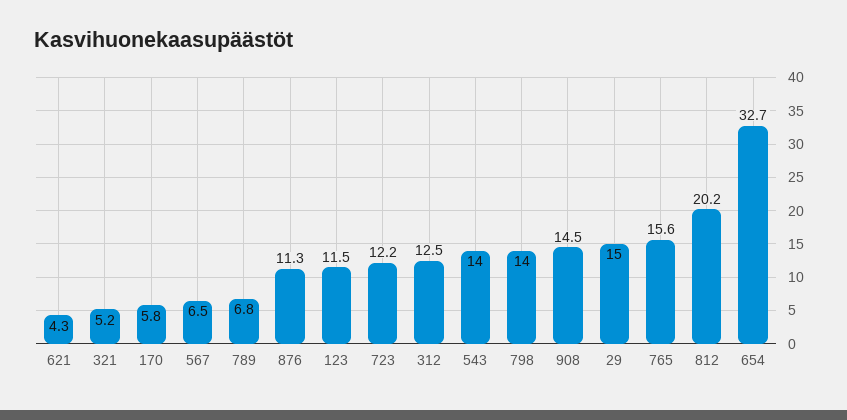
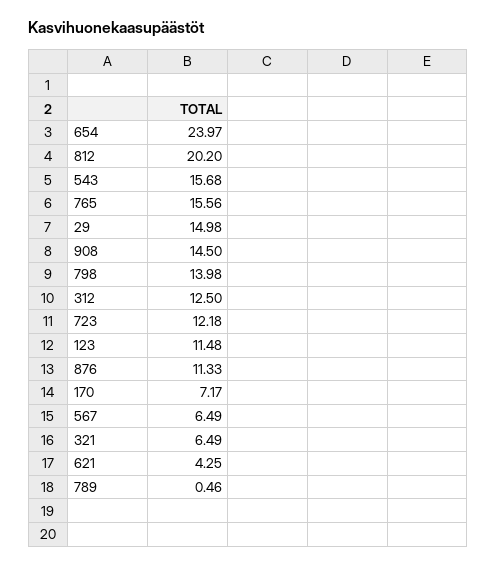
321: 5.2 -> 6.49
170: 5.8 -> 7.17
789: 6.8 -> 0.46
543: 14 -> 15.68
654: 32.7 -> 23.97

